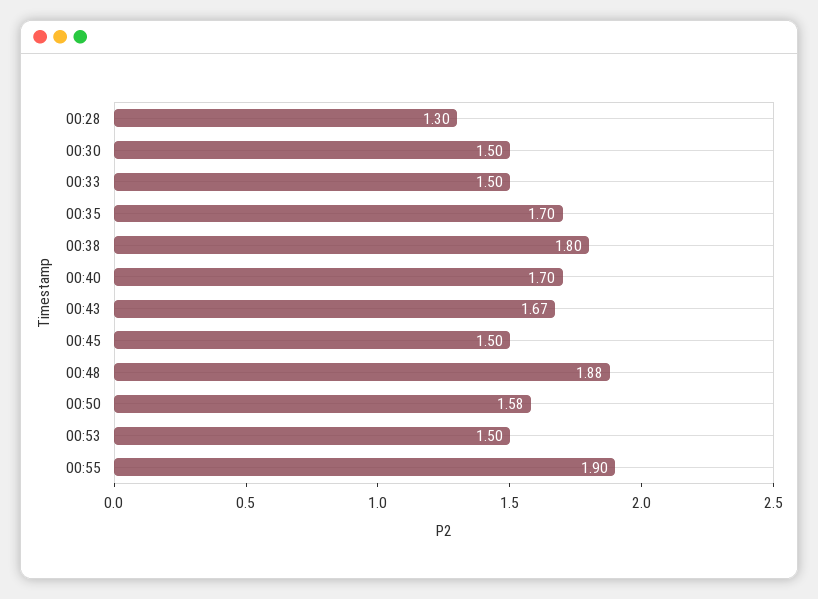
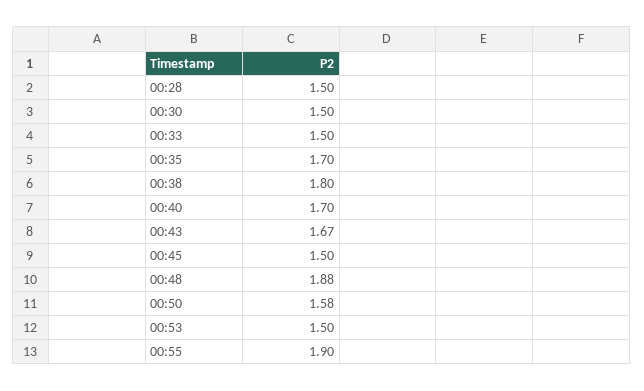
00:28: 1.3 -> 1.5

